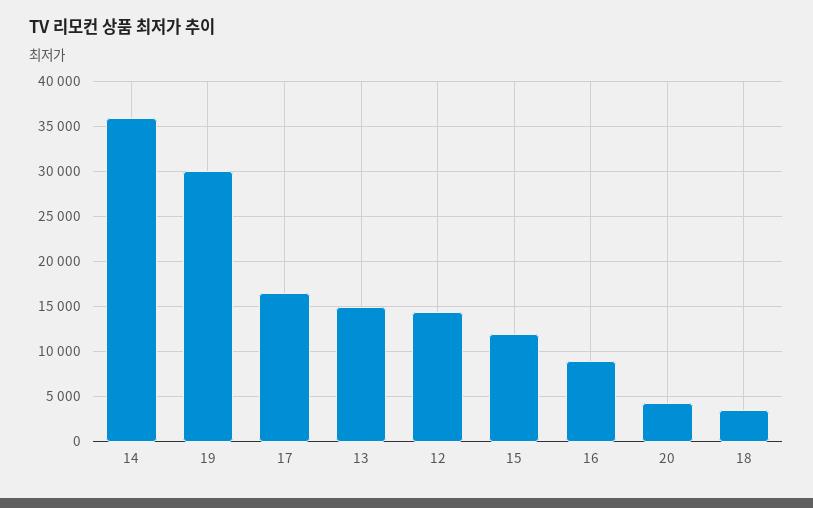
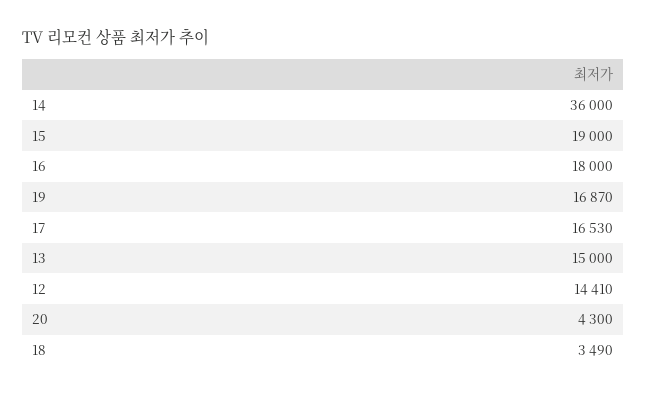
19: 30000 -> 16870
15: 12000 -> 19000
16: 9000 -> 18000

